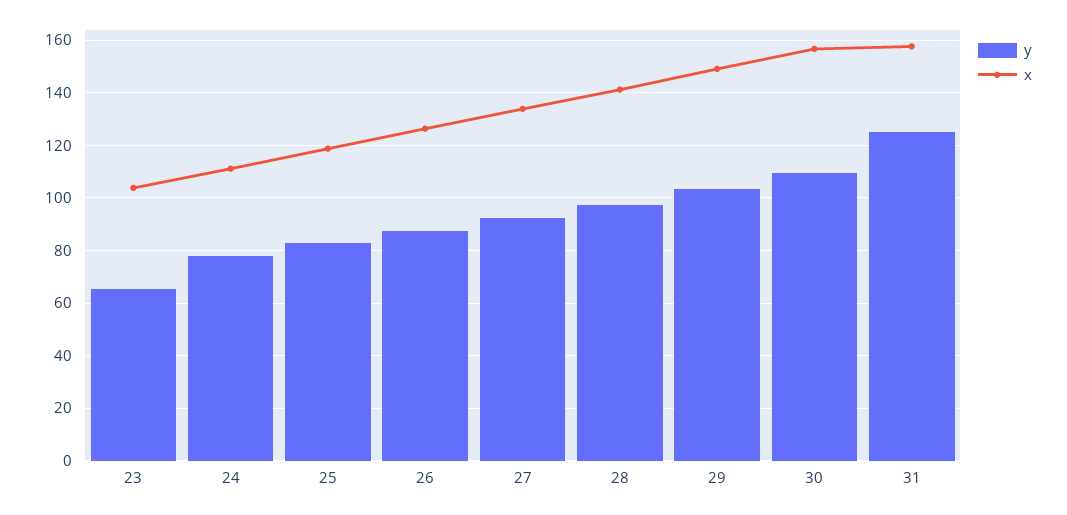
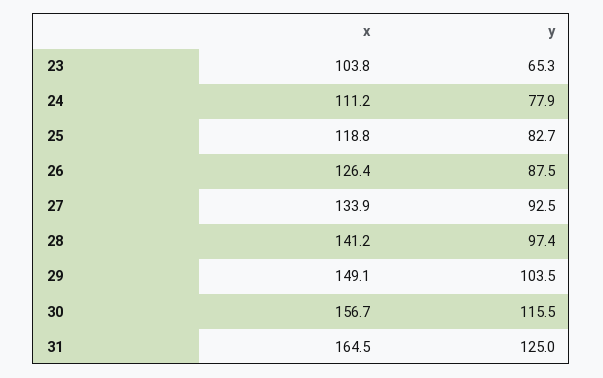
y, 30: 110 -> 115.5
x, 31: 157.5 -> 164.5

